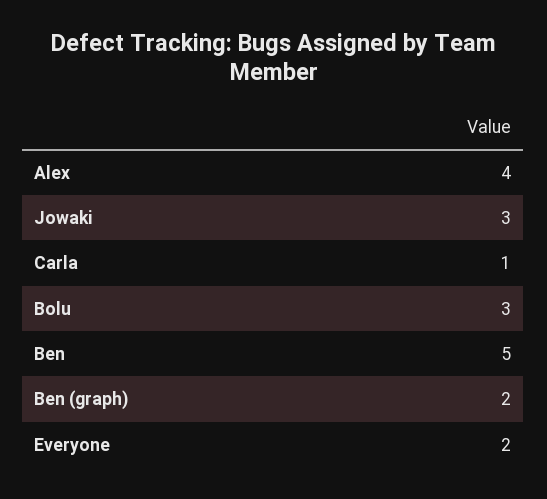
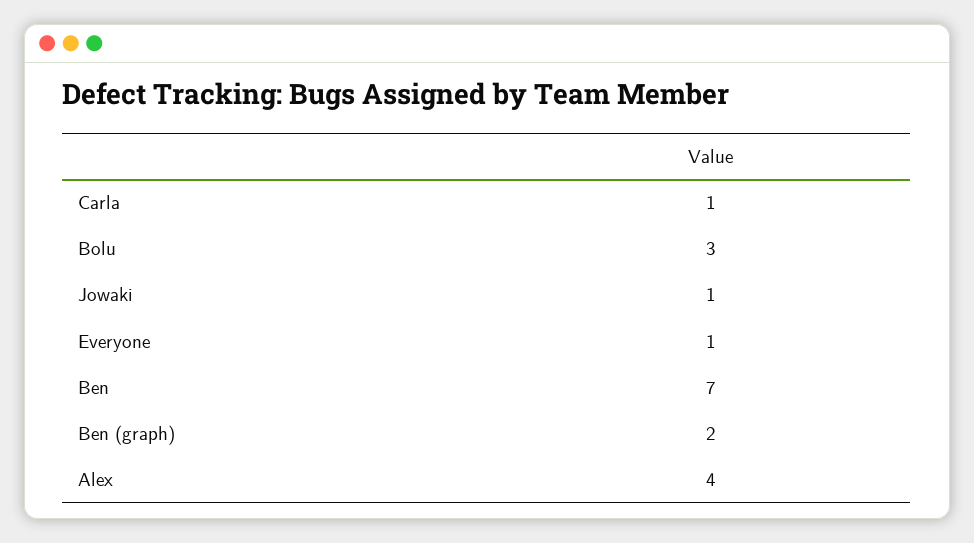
Jowaki: 3 -> 1
Ben: 5 -> 7
Everyone: 2 -> 1

